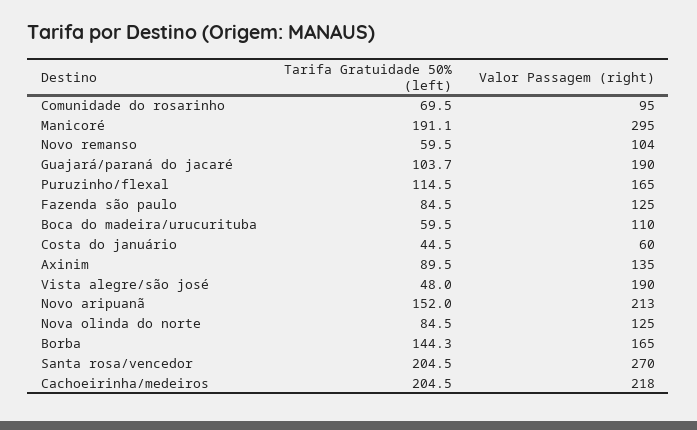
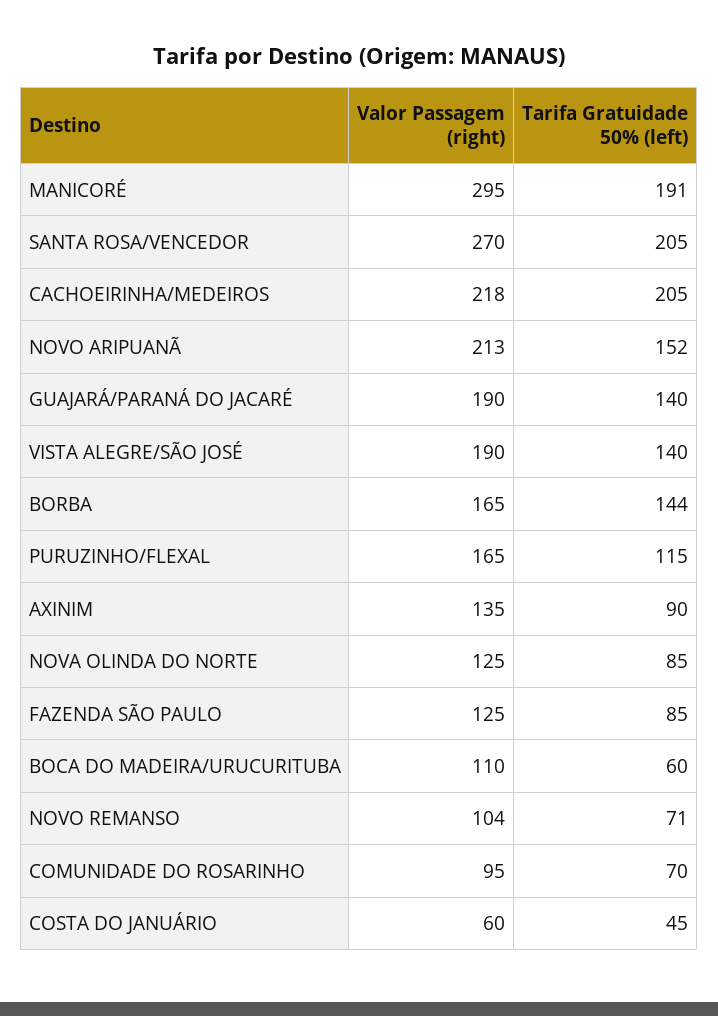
Tarifa Gratuidade 50% (left), Novo remanso: 59.5 -> 71
Tarifa Gratuidade 50% (left), Guajará/paraná do jacaré: 103.7 -> 140
Tarifa Gratuidade 50% (left), Vista alegre/são josé: 48 -> 140

